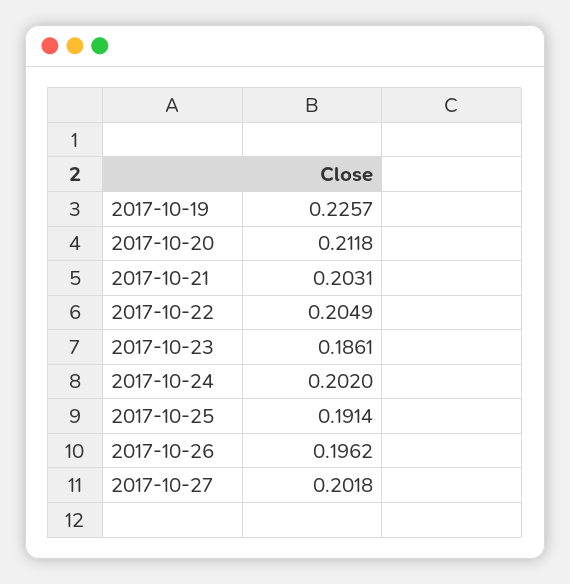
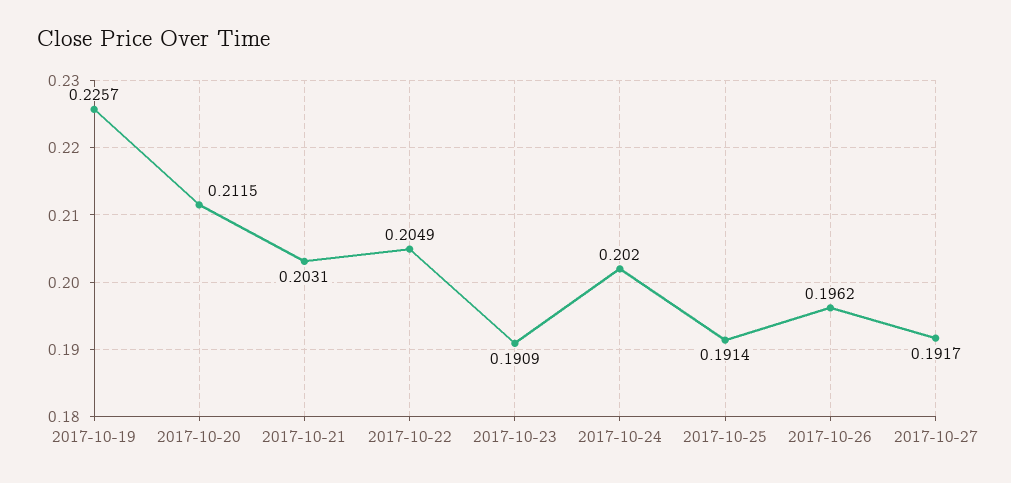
2017-10-20: 0.2118 -> 0.2115
2017-10-23: 0.1861 -> 0.1909
2017-10-27: 0.2018 -> 0.1917

